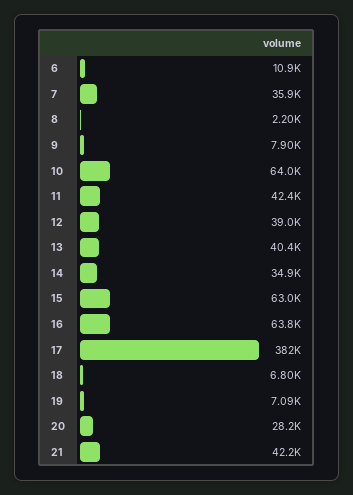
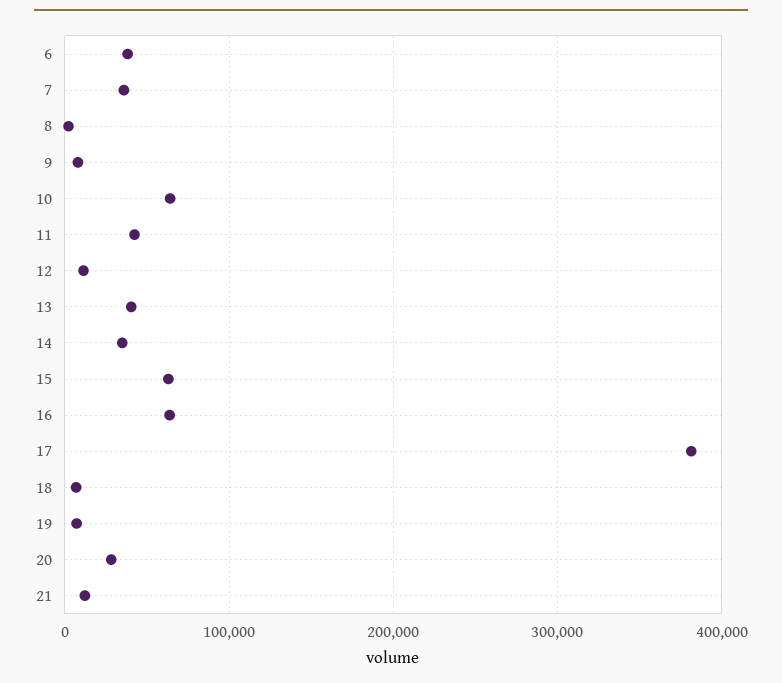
6: 10900 -> 40000
12: 39000 -> 10000
21: 42200 -> 10000

